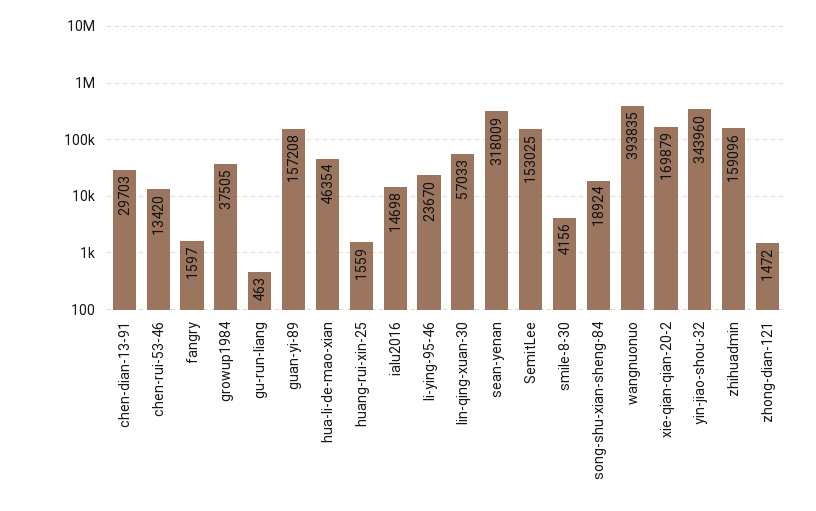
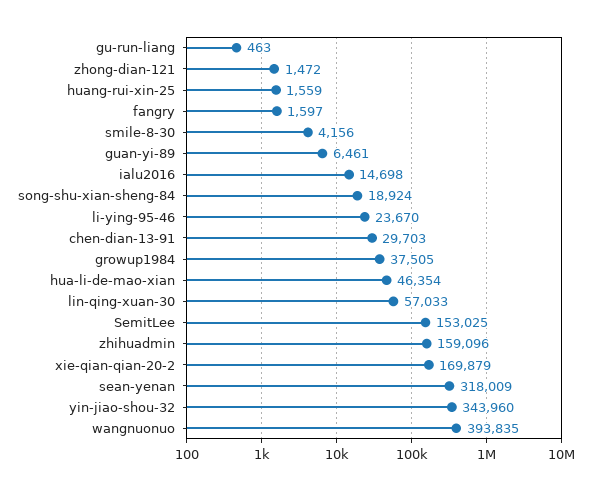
chen-rui-53-46: 13420 -> none
guan-yi-89: 157208 -> 6461

